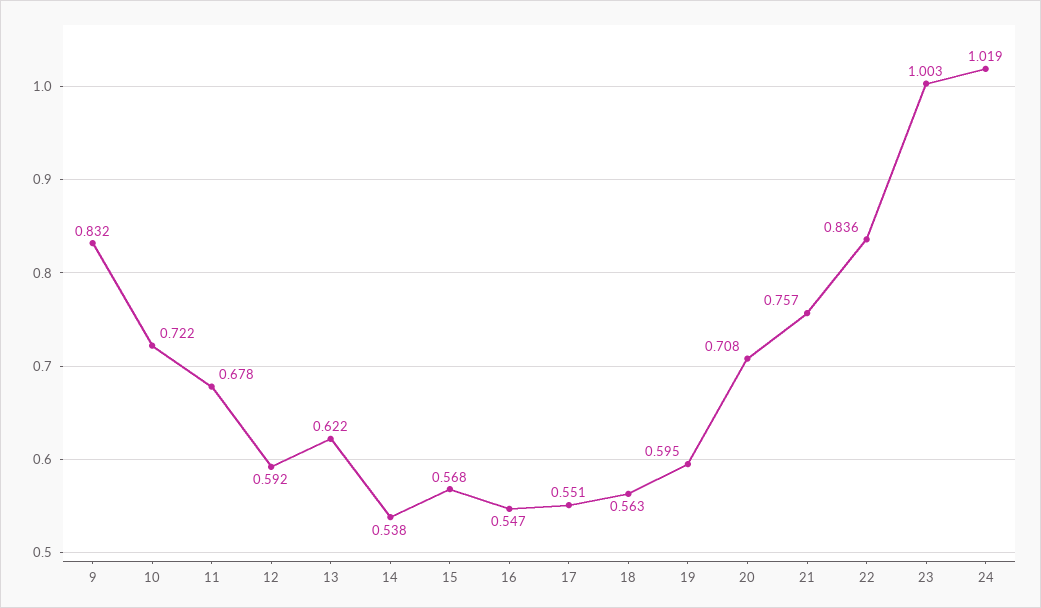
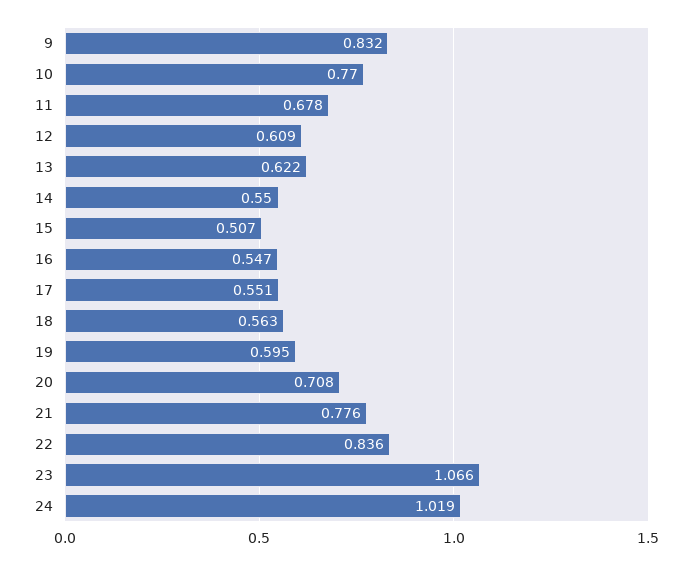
10: 0.722 -> 0.77
12: 0.592 -> 0.609
14: 0.538 -> 0.55
15: 0.568 -> 0.507
21: 0.757 -> 0.776
23: 1.003 -> 1.066

